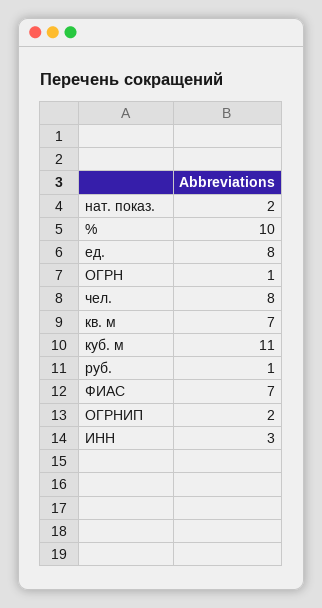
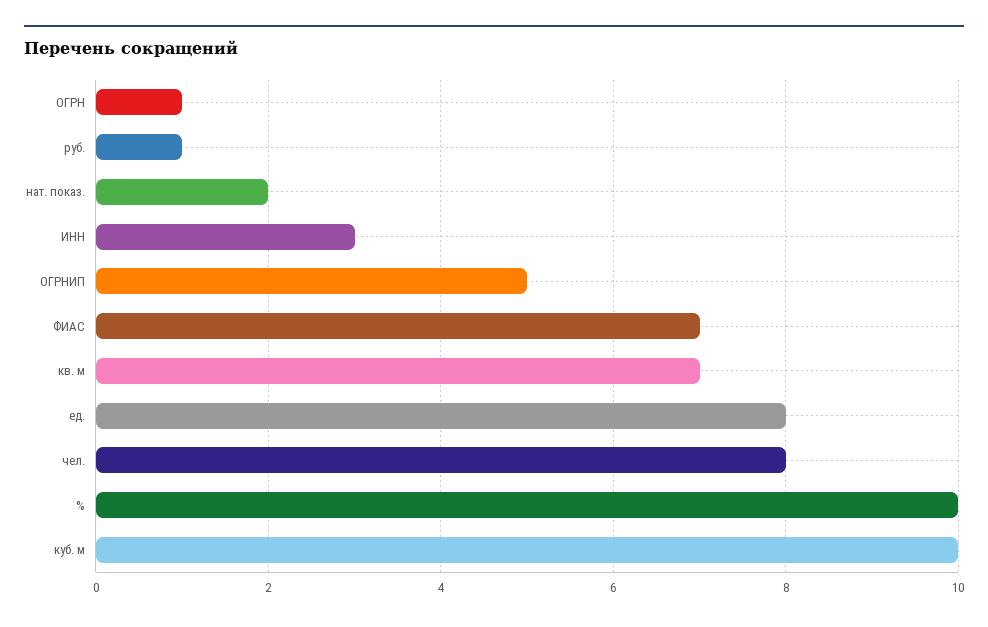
куб. м: 11 -> 10
ОГРНИП: 2 -> 5

